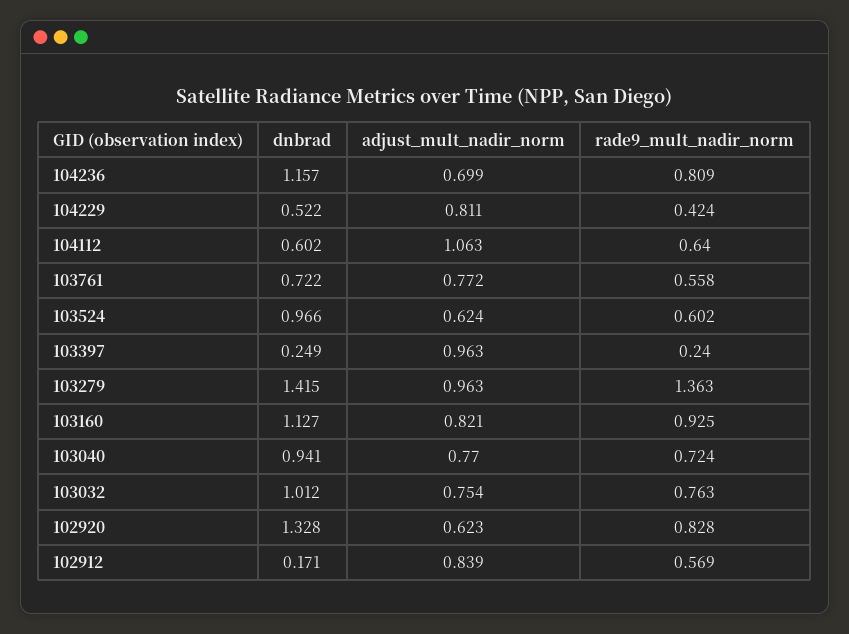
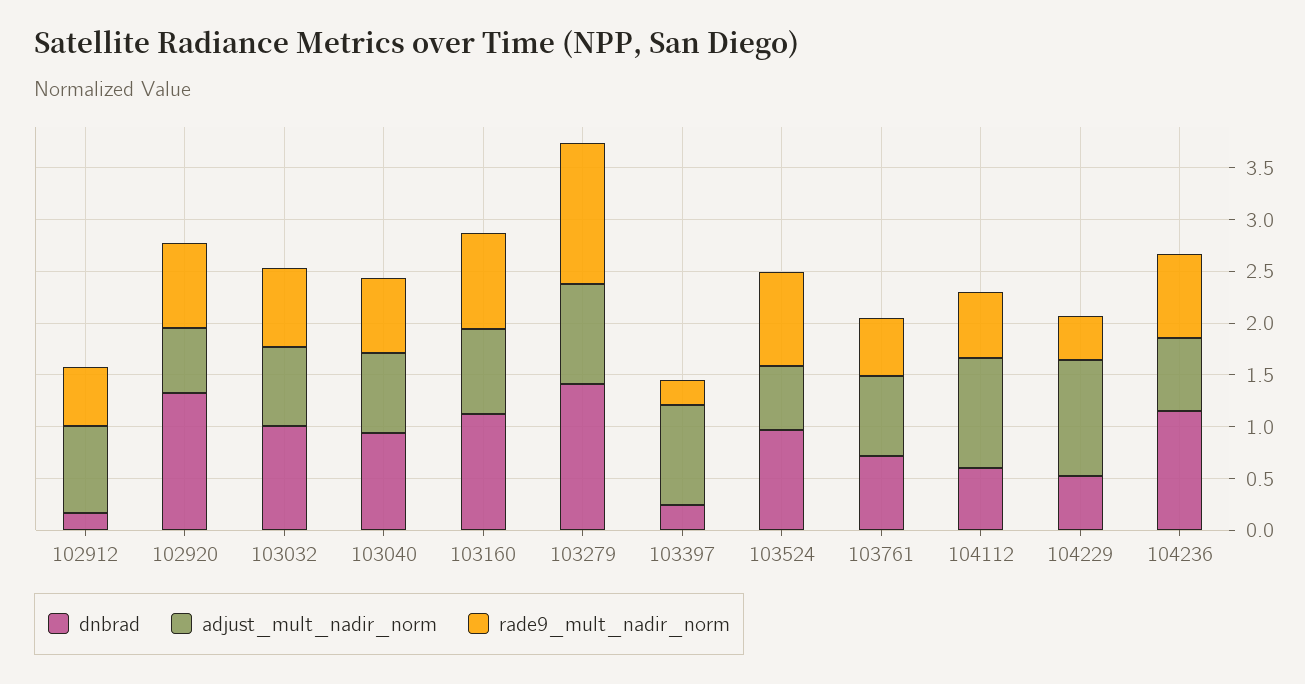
adjust_mult_nadir_norm, 104229: 0.811 -> 1.1
rade9_mult_nadir_norm, 103524: 0.602 -> 0.9

